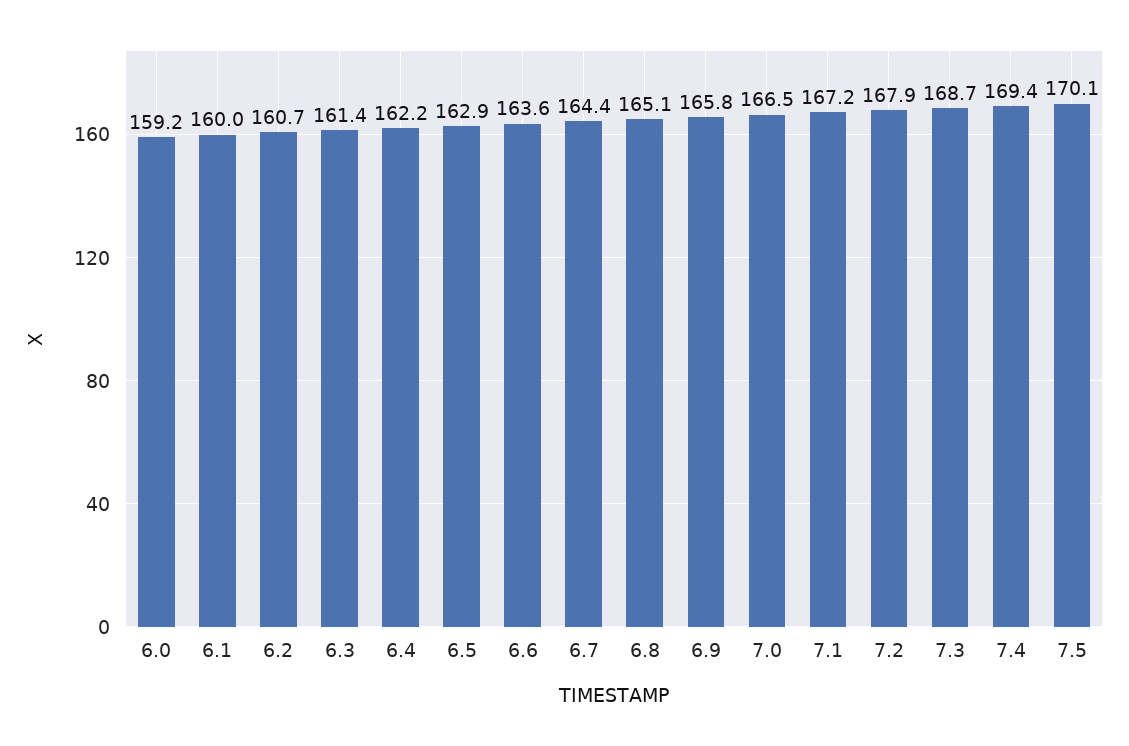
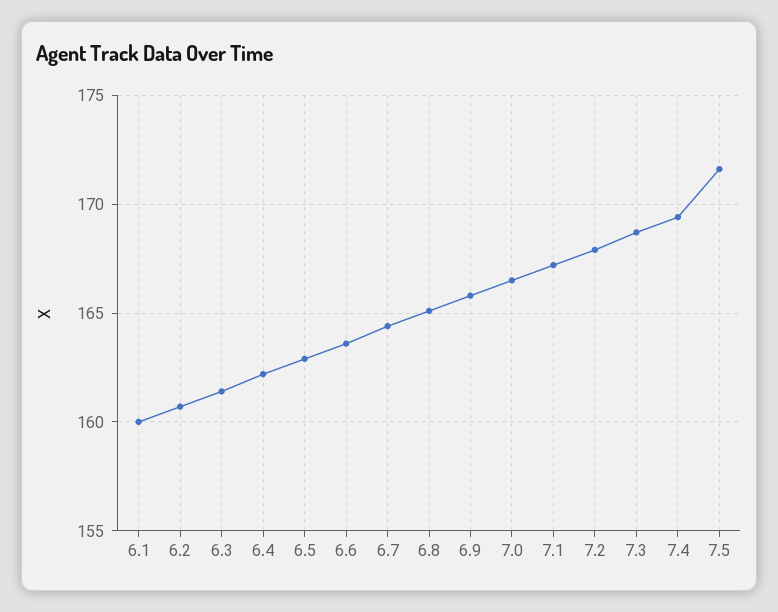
6.0: 159.2 -> none
7.5: 170.1 -> 171.5

